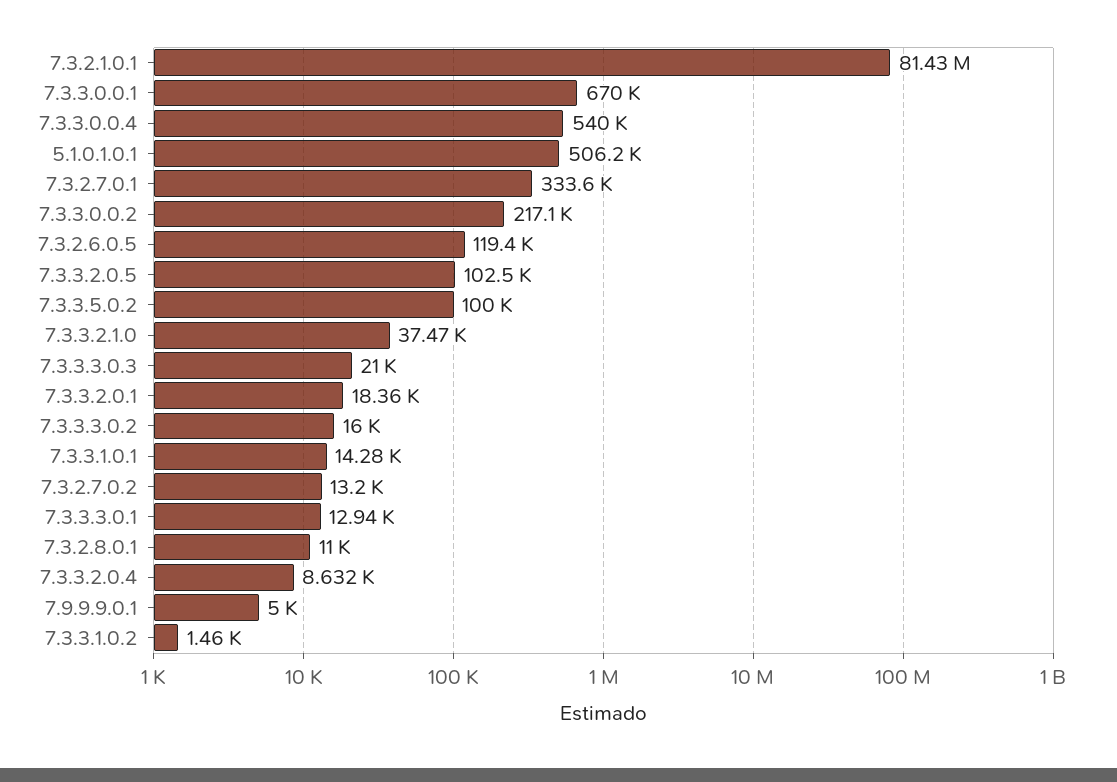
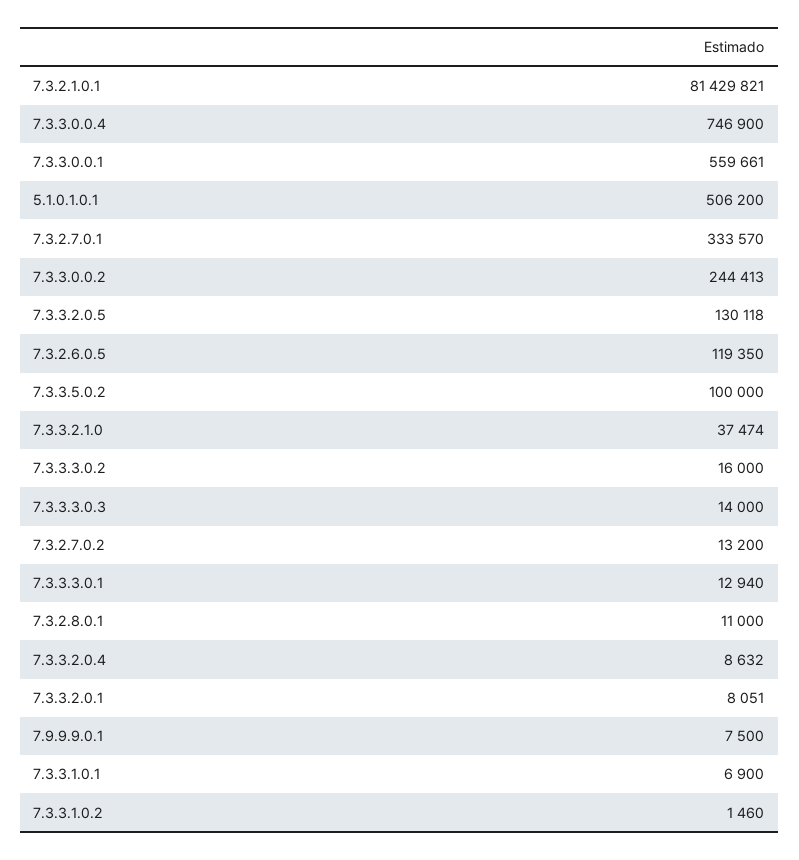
7.3.3.0.0.1: 670000 -> 559661
7.3.3.0.0.4: 540000 -> 746900
7.3.3.0.0.2: 217100 -> 244413
7.3.3.2.0.5: 102500 -> 130118
7.3.3.3.0.3: 21000 -> 14000
7.3.3.2.0.1: 18360 -> 8051
7.3.3.1.0.1: 14280 -> 6900
7.9.9.9.0.1: 5000 -> 7500

